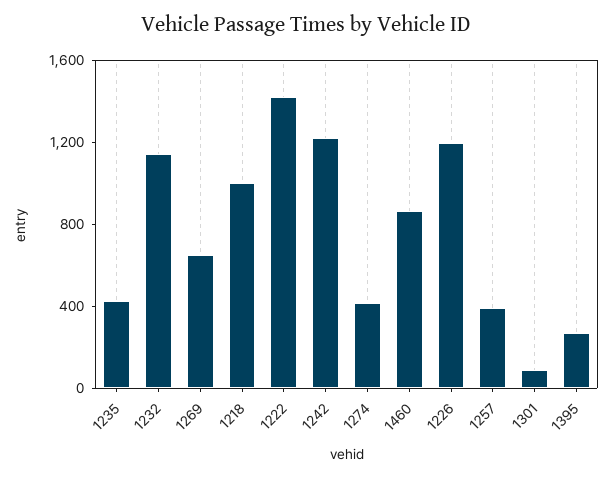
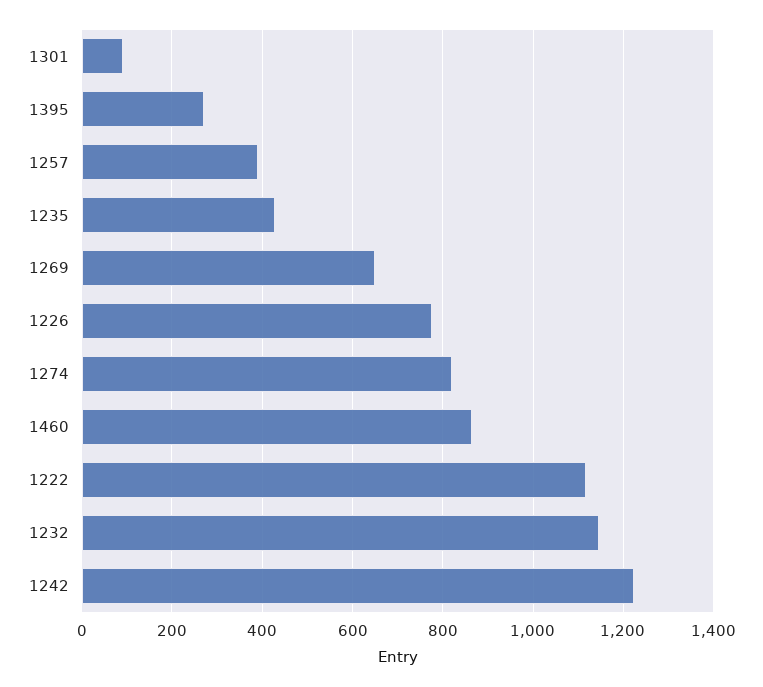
1218: 1000 -> none
1222: 1400 -> 1120
1274: 400 -> 820
1226: 1200 -> 780

